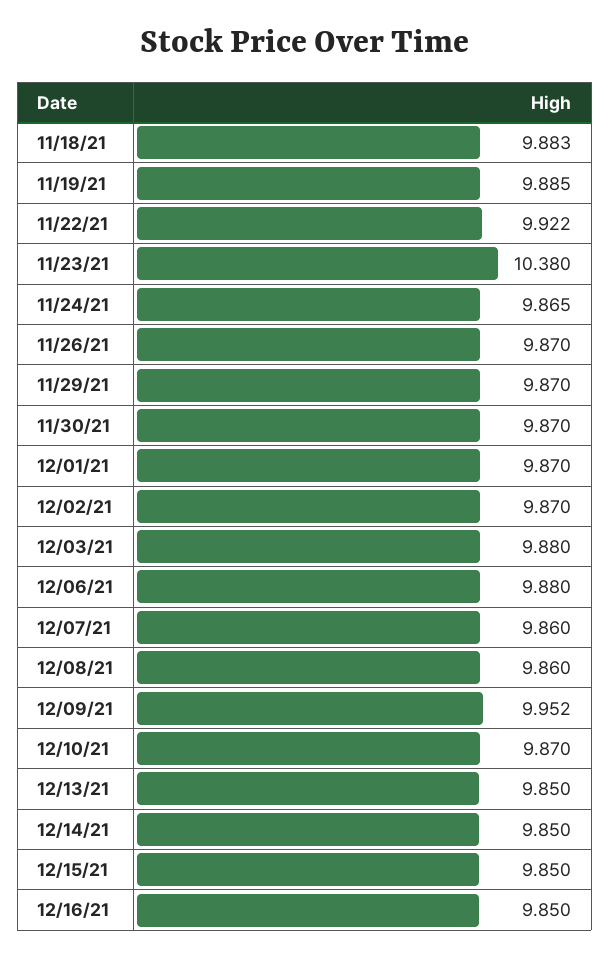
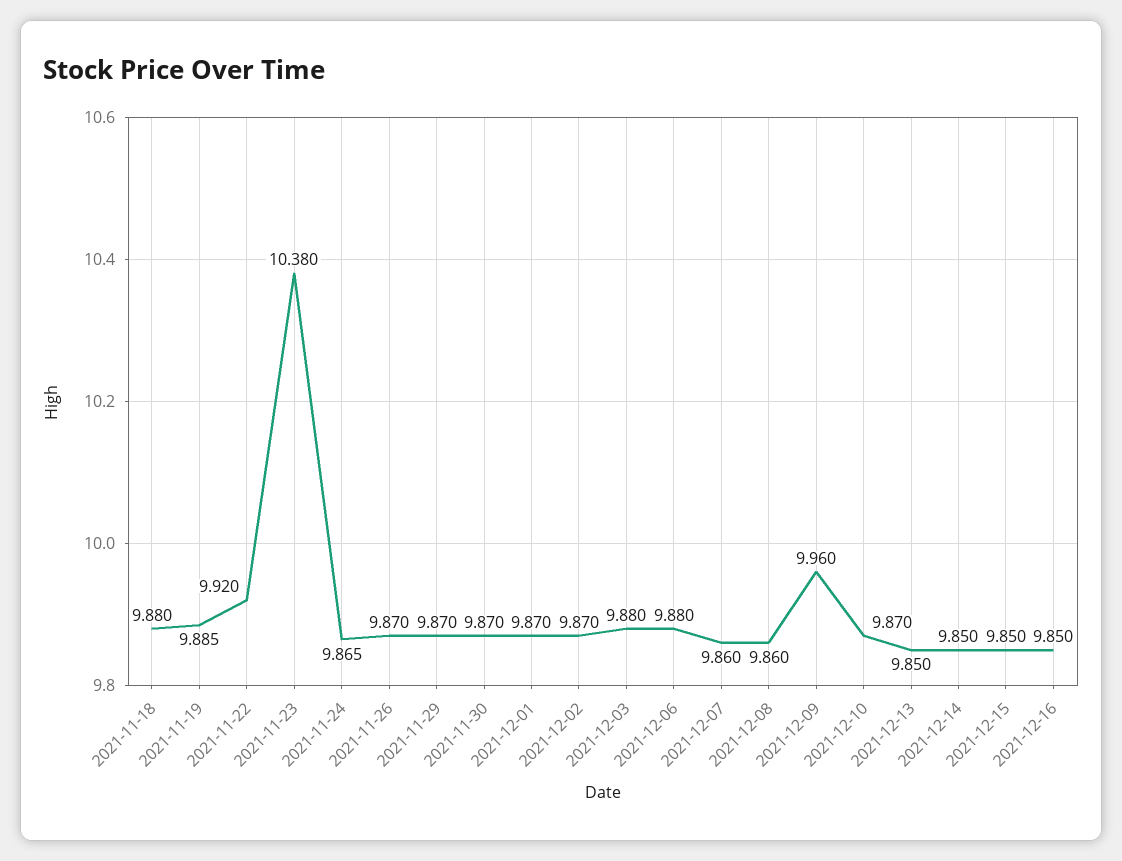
11/18/21: 9.883 -> 9.88
11/22/21: 9.922 -> 9.92
12/09/21: 9.952 -> 9.96

